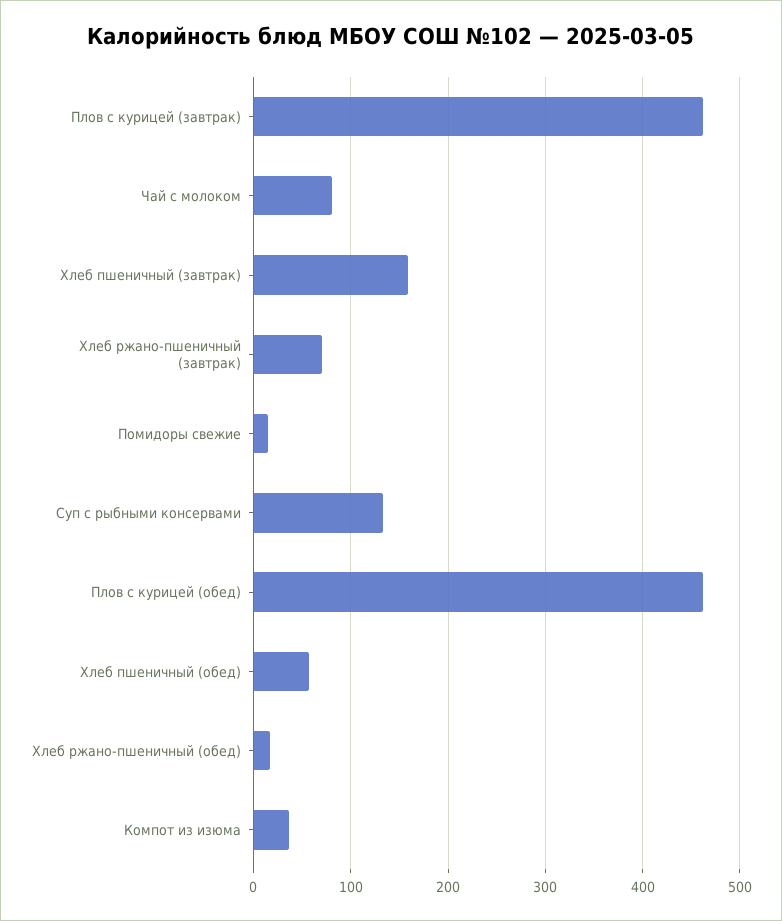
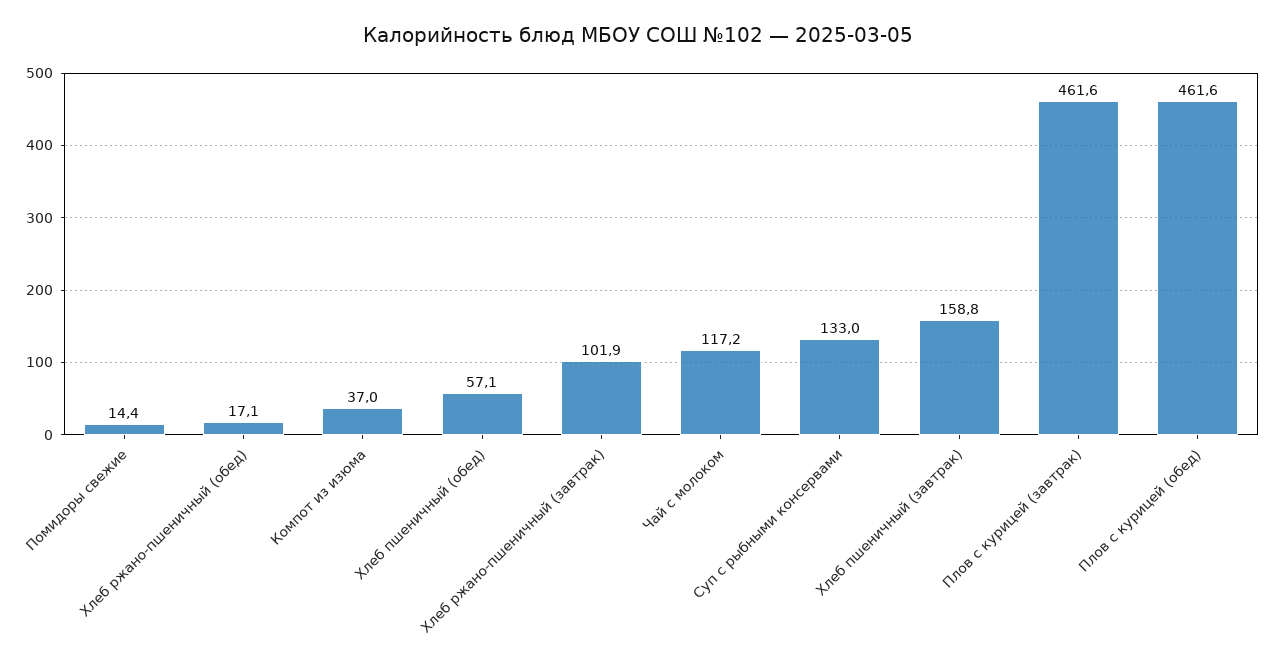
Чай с молоком: 80 -> 117.2
Хлеб ржано-пшеничный (завтрак): 70 -> 101.9

